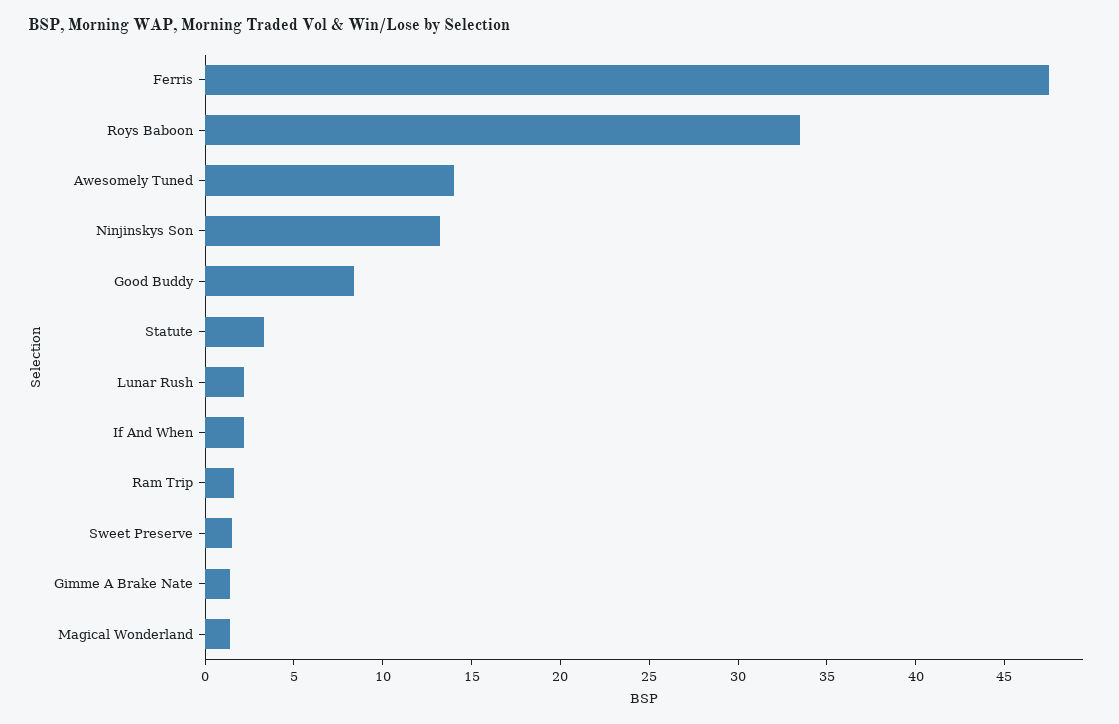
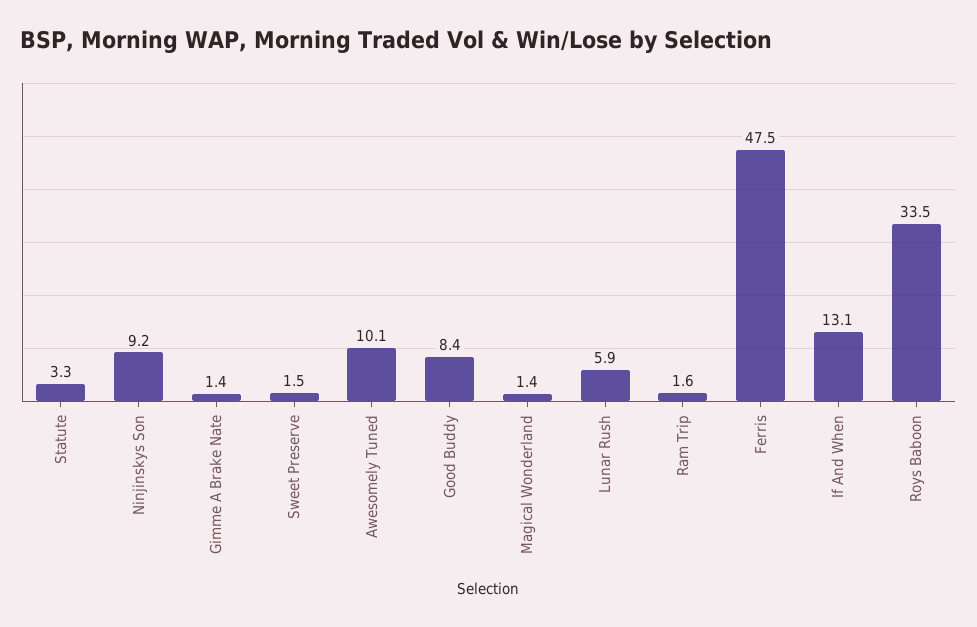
Awesomely Tuned: 14 -> 10.1
Ninjinskys Son: 13 -> 9.2
Lunar Rush: 2 -> 5.9
If And When: 2 -> 13.1

